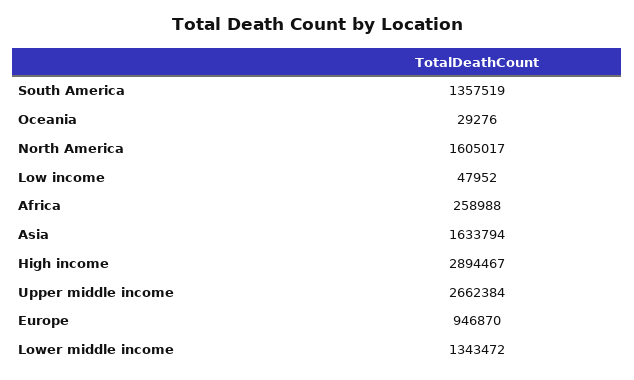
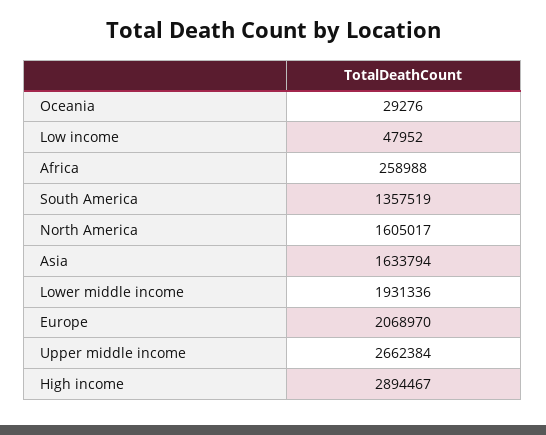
Europe: 946870 -> 2068970
Lower middle income: 1343472 -> 1931336

